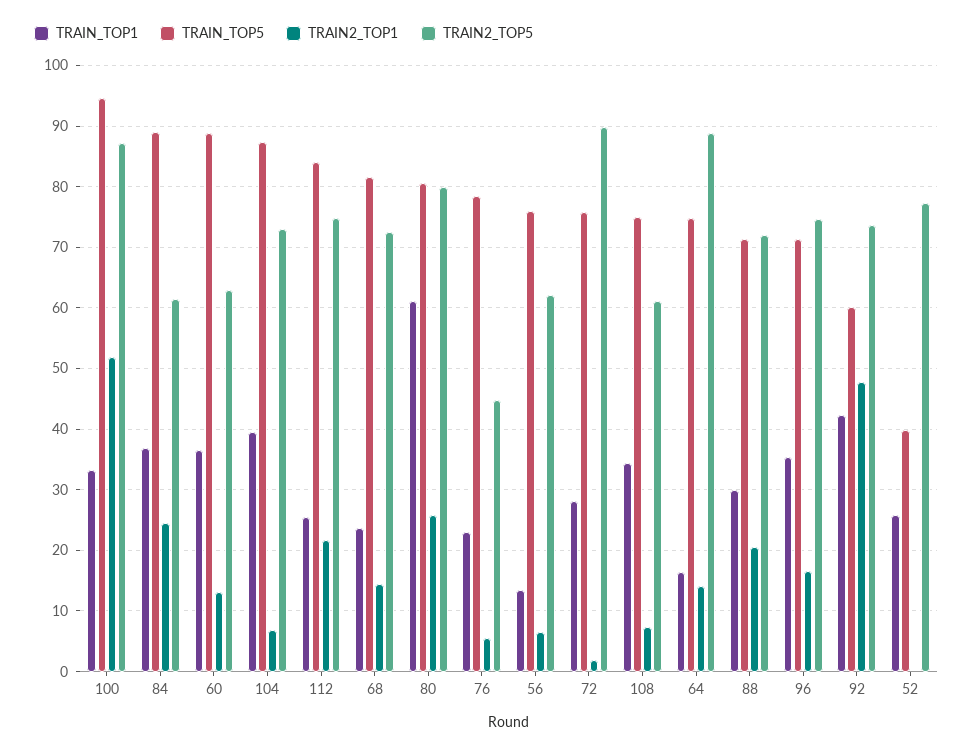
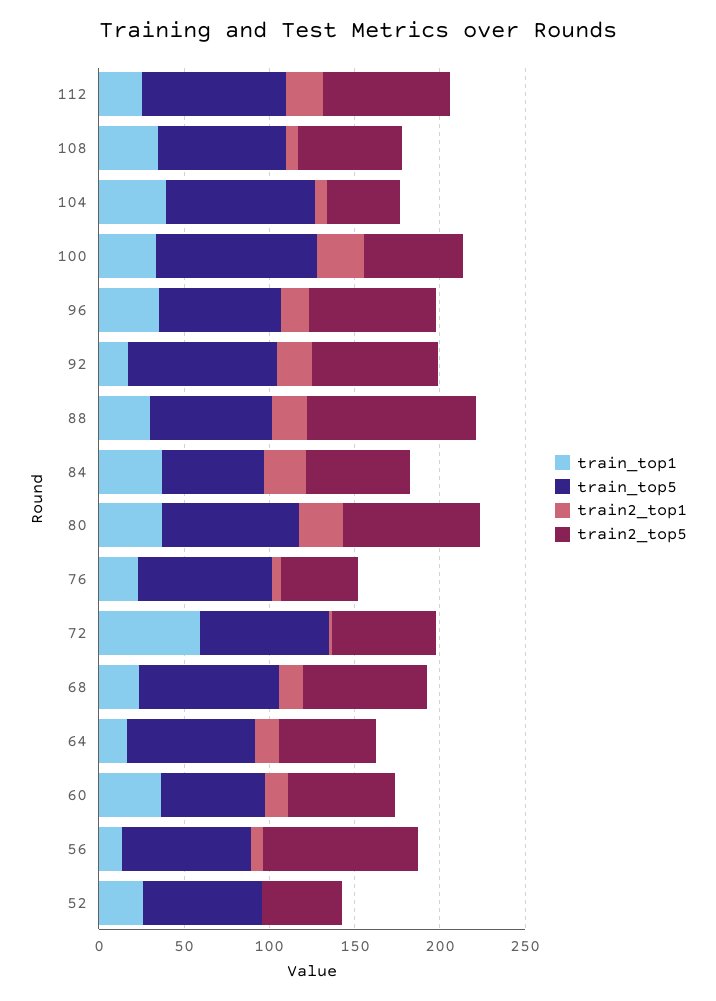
TRAIN2_TOP1, 100: 52 -> 30
TRAIN2_TOP5, 100: 87 -> 60
TRAIN_TOP5, 84: 89 -> 60
TRAIN_TOP5, 60: 89 -> 60
TRAIN2_TOP5, 104: 73 -> 40
TRAIN_TOP1, 80: 61 -> 40
TRAIN2_TOP5, 56: 62 -> 90
TRAIN_TOP1, 72: 28 -> 60
TRAIN2_TOP5, 72: 90 -> 60
TRAIN2_TOP5, 64: 89 -> 60
TRAIN2_TOP5, 88: 72 -> 100
TRAIN_TOP1, 92: 42 -> 20
TRAIN_TOP5, 92: 60 -> 90
TRAIN2_TOP1, 92: 48 -> 20
TRAIN_TOP5, 52: 40 -> 70
TRAIN2_TOP5, 52: 77 -> 50

